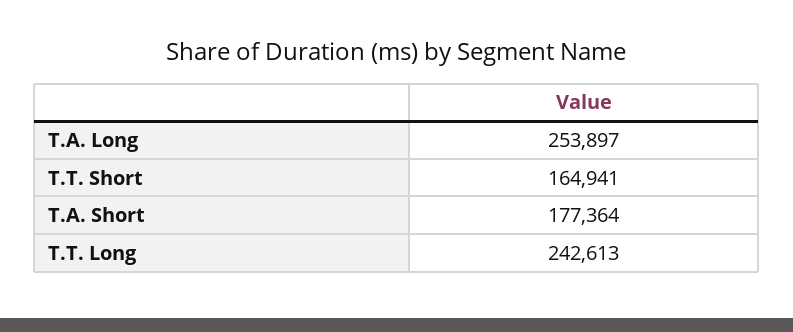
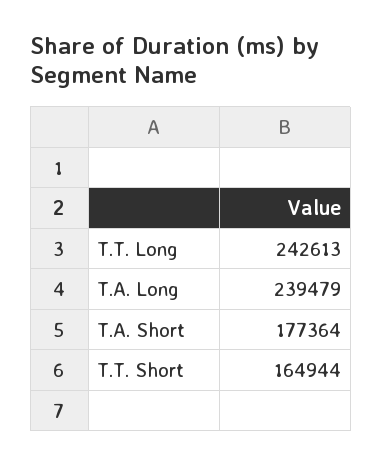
T.A. Long: 253897 -> 239479
T.T. Short: 164941 -> 164944

